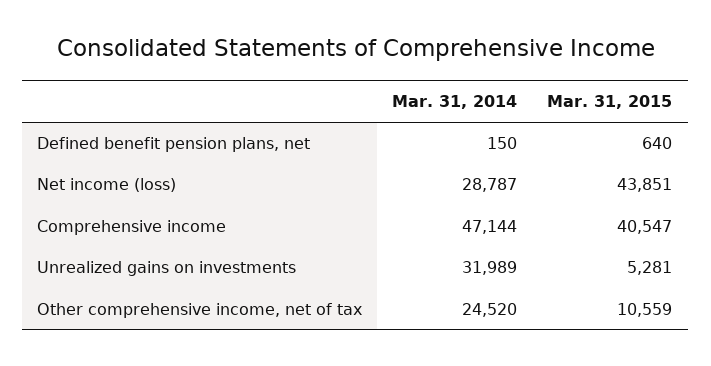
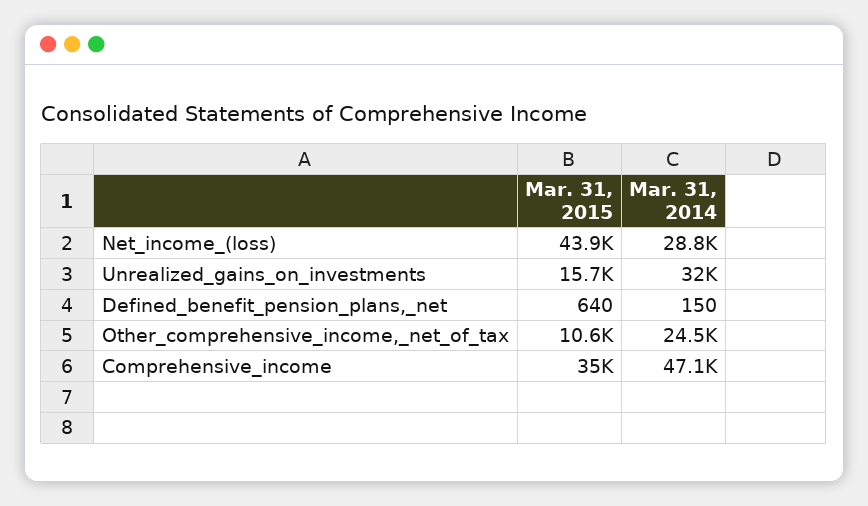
Mar. 31, 2015, Comprehensive income: 40547 -> 35000
Mar. 31, 2015, Unrealized gains on investments: 5281 -> 15700

